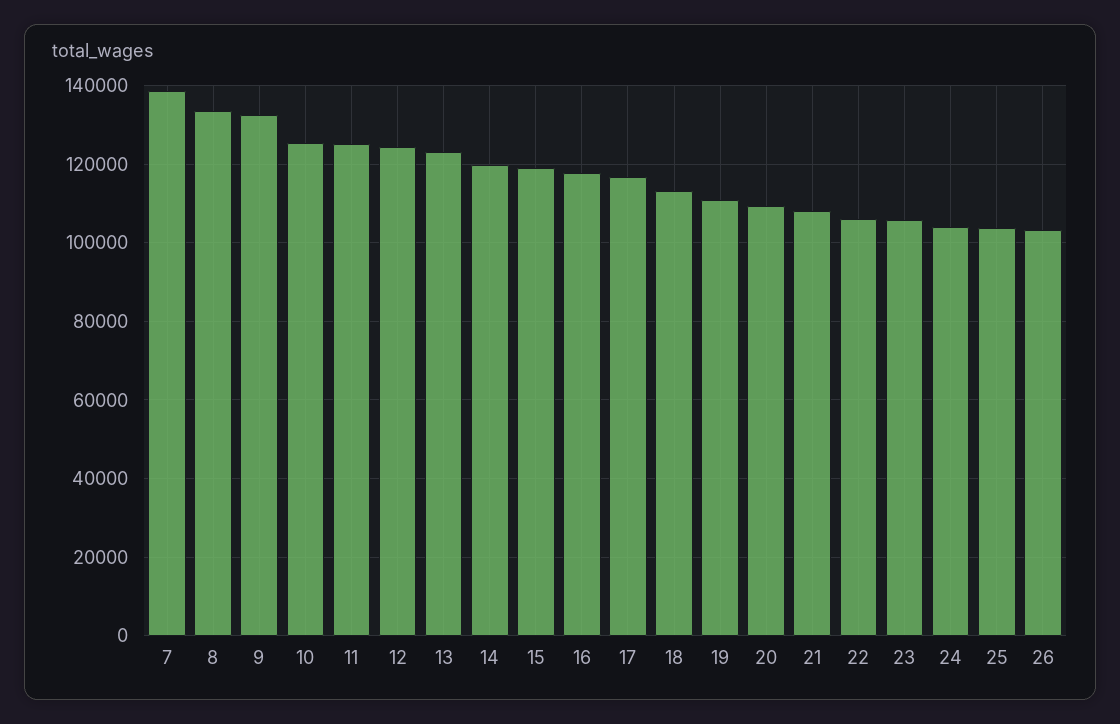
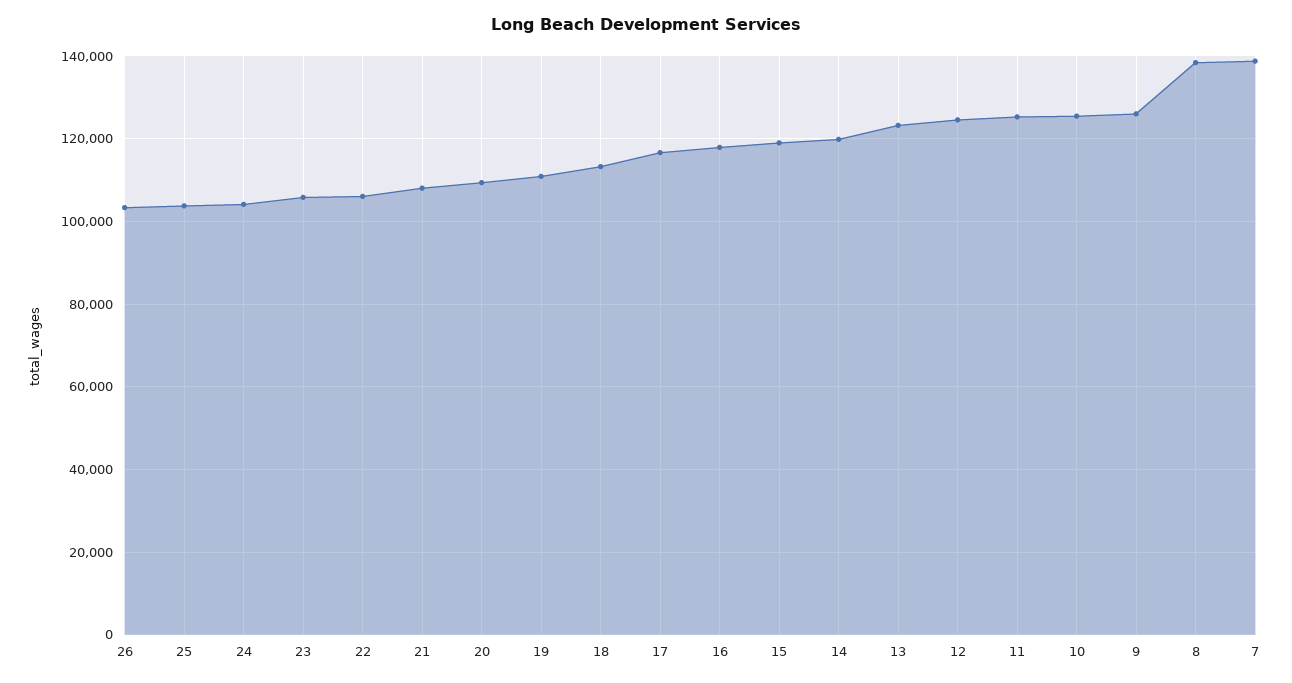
8: 134000 -> 138000
9: 132000 -> 126000

